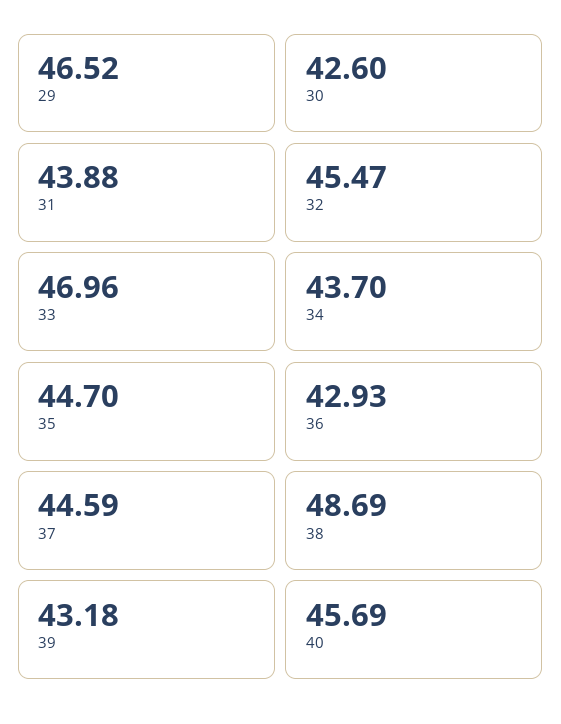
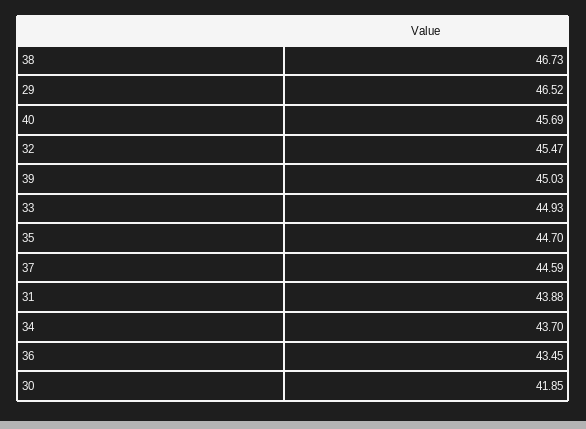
30: 42.6 -> 41.85
33: 46.96 -> 44.93
36: 42.93 -> 43.45
38: 48.69 -> 46.73
39: 43.18 -> 45.03

